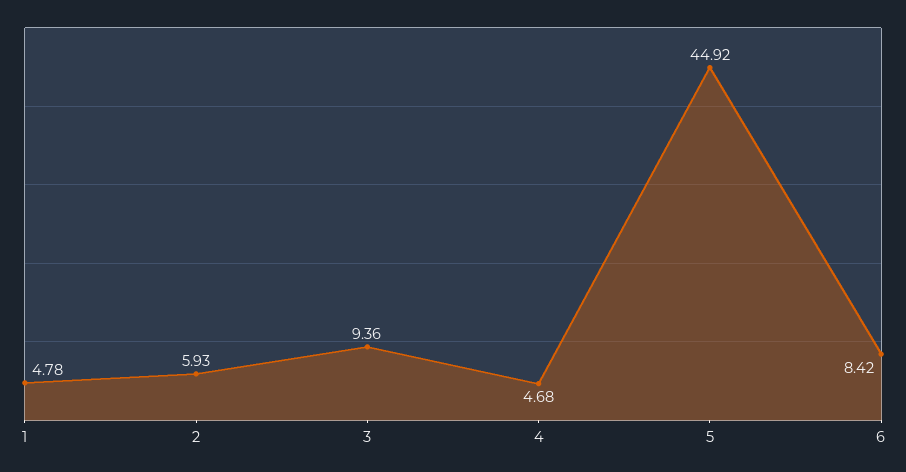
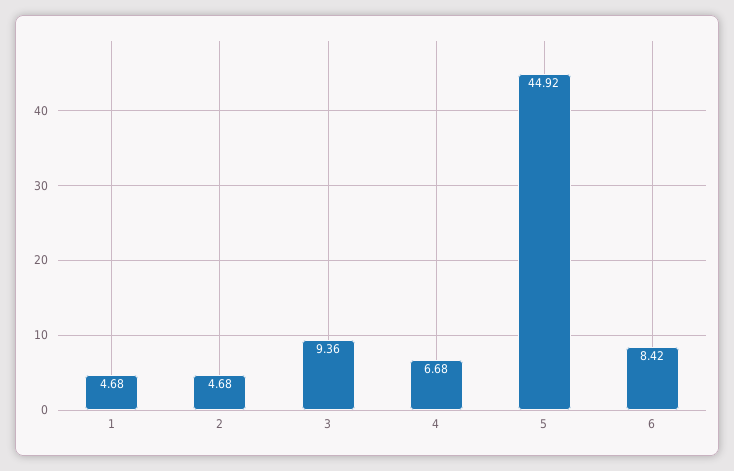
1: 4.78 -> 4.68
2: 5.93 -> 4.68
4: 4.68 -> 6.68

